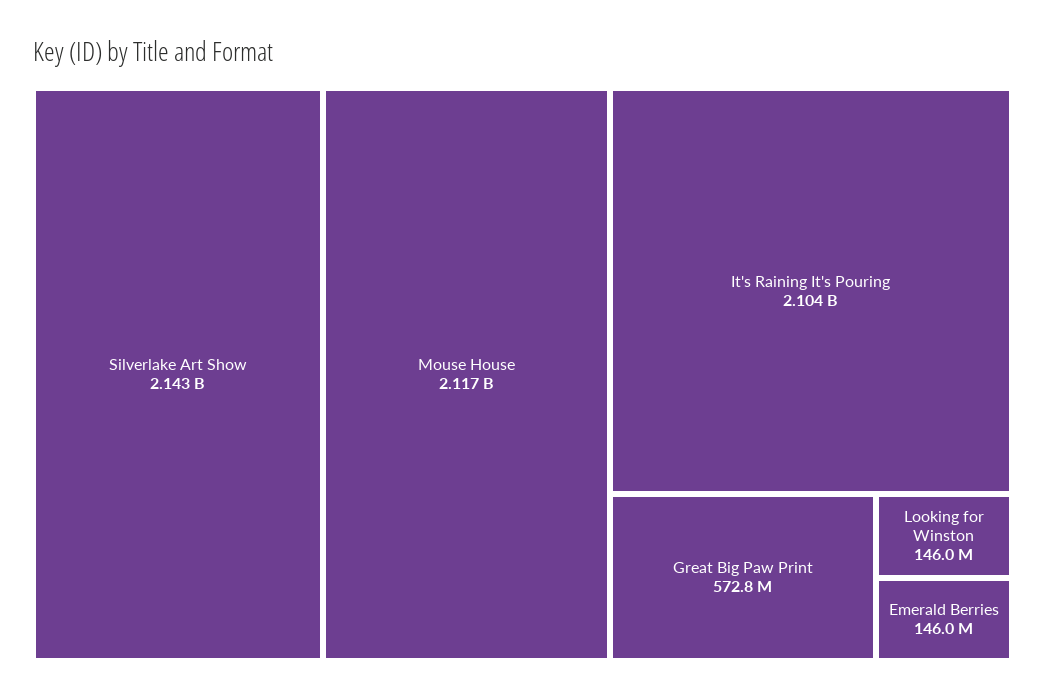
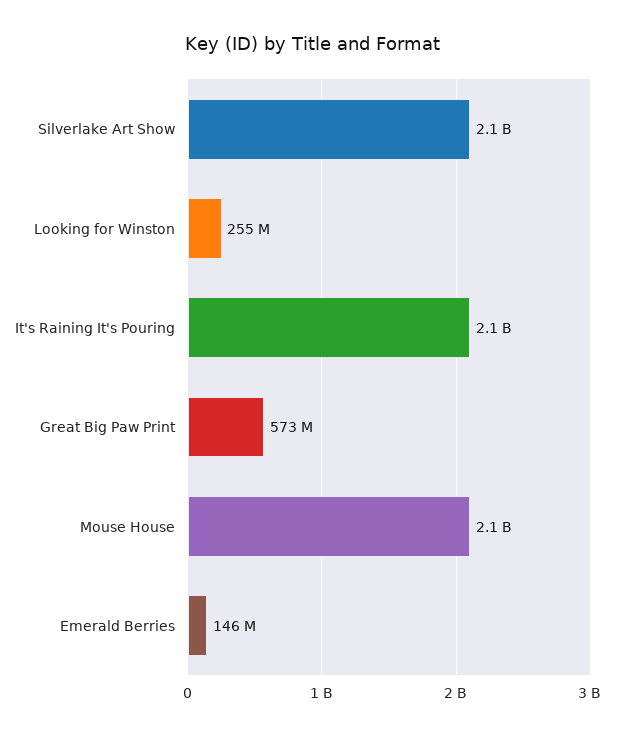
Looking for Winston: 146000000 -> 255000000

